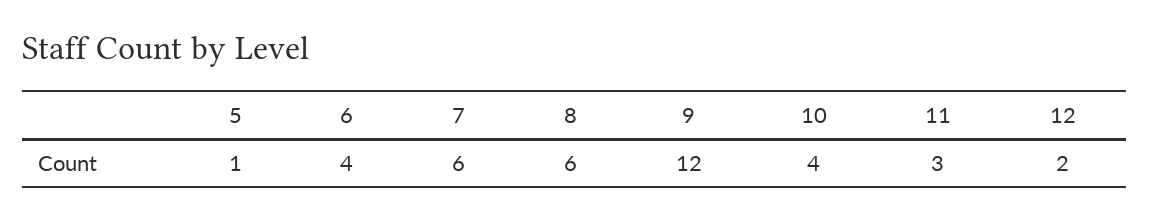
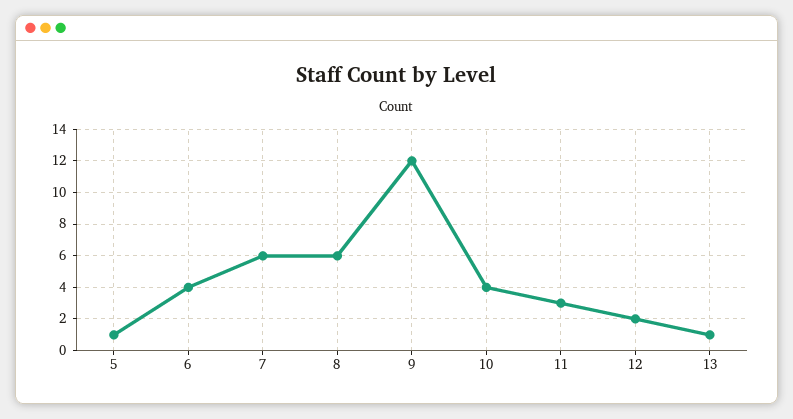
13: none -> 1

